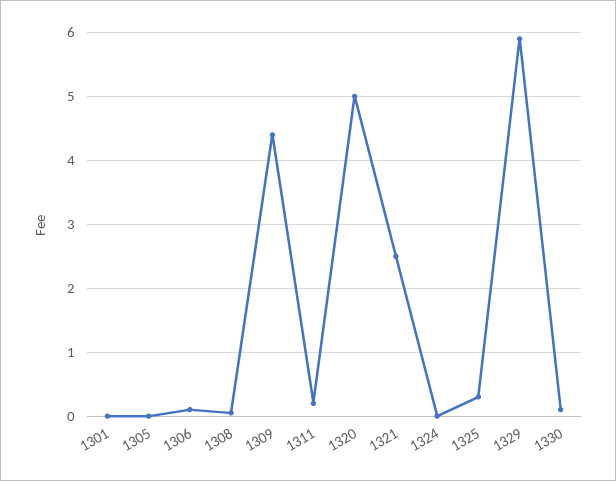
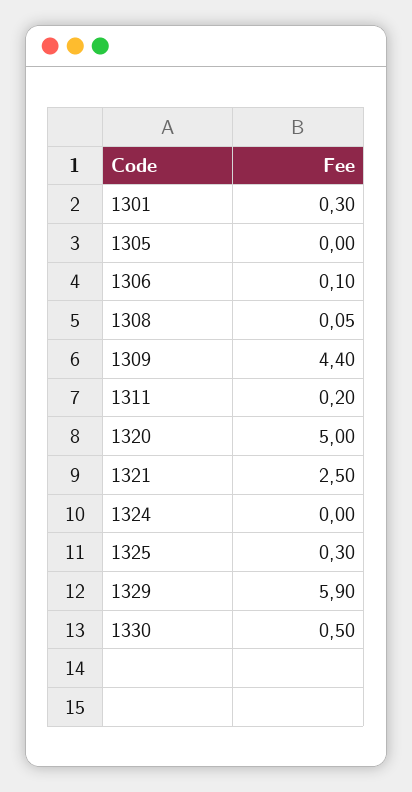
1301: 0 -> 0.3
1330: 0.1 -> 0.5

